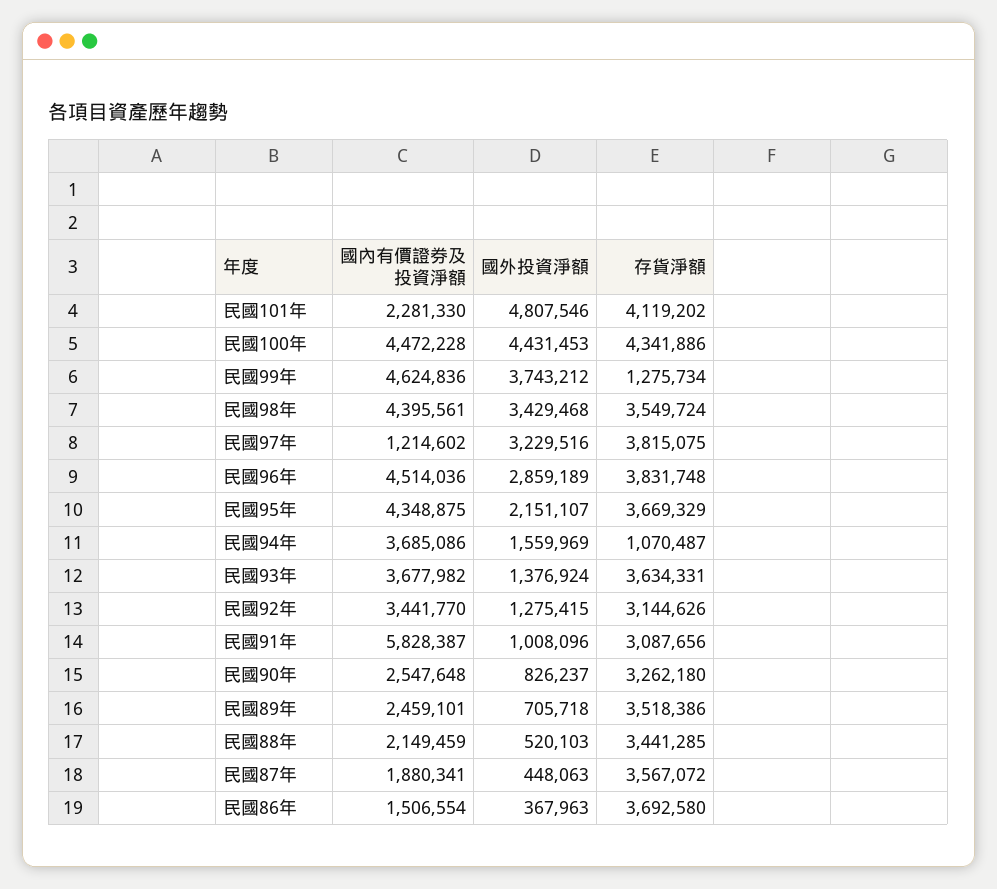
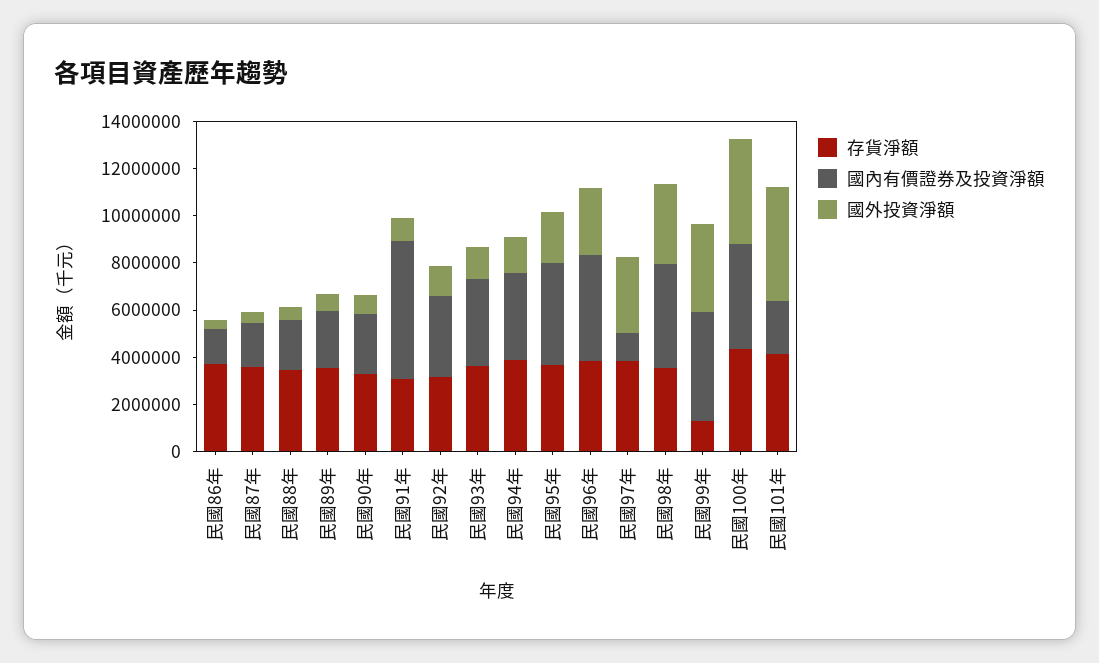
存貨淨額, 民國94年: 1070487 -> 4000000

